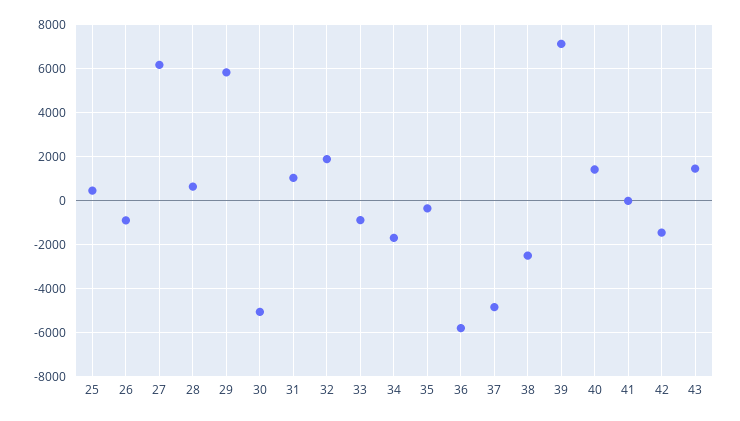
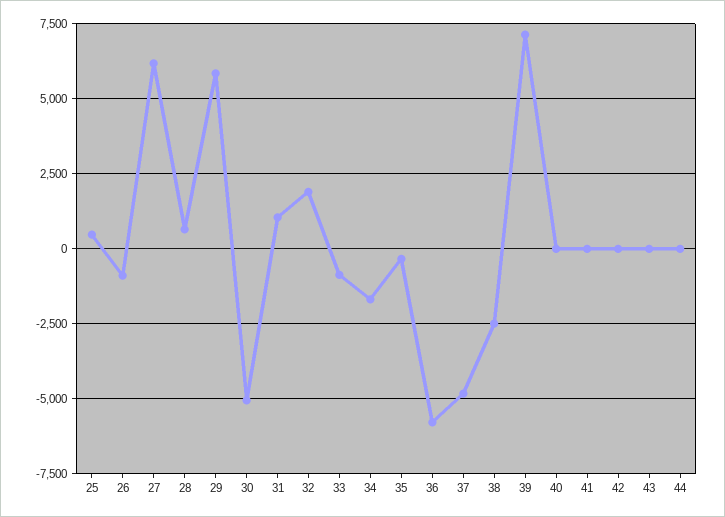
40: 1500 -> 0
42: -1500 -> 0
43: 1500 -> 0
44: none -> 0

